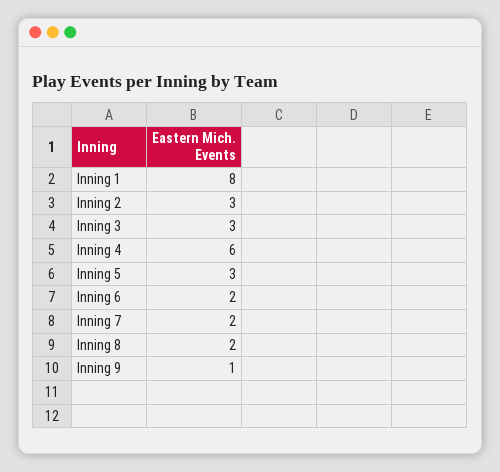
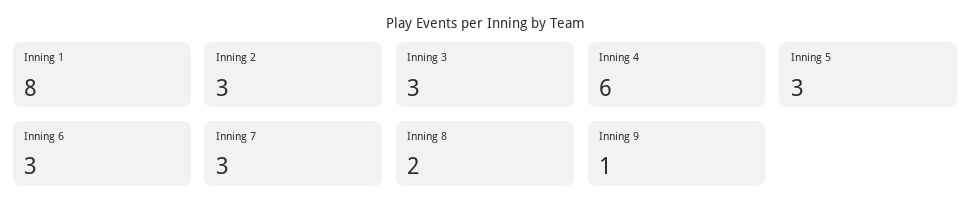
Inning 6: 2 -> 3
Inning 7: 2 -> 3

